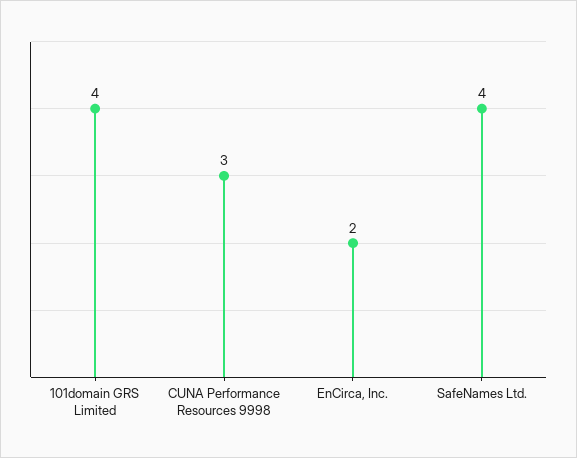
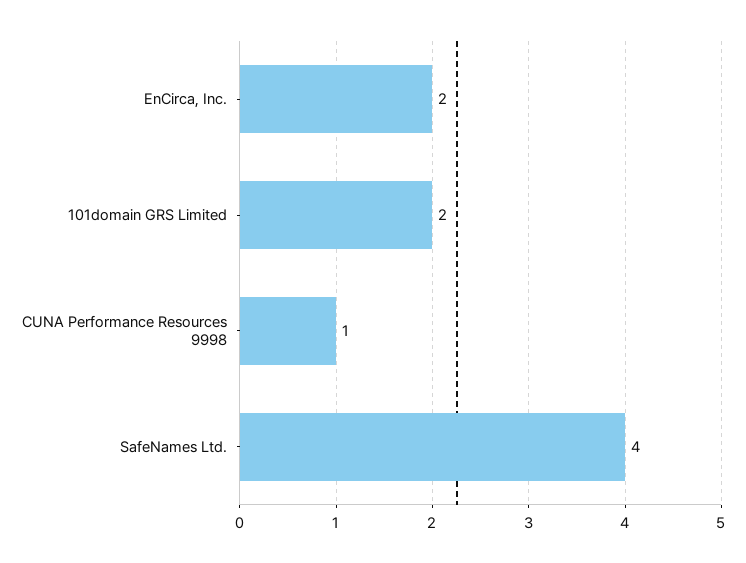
101domain GRS Limited: 4 -> 2
CUNA Performance Resources 9998: 3 -> 1

